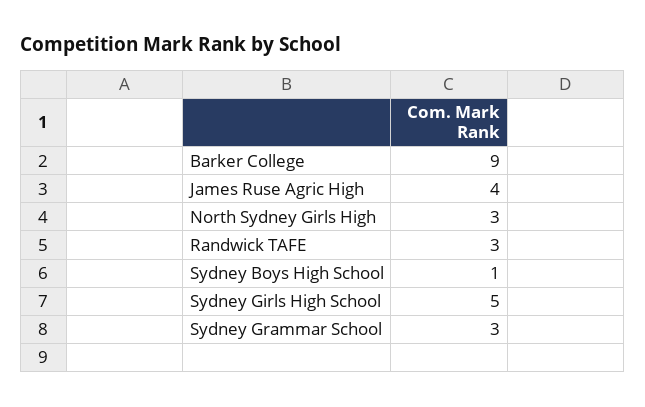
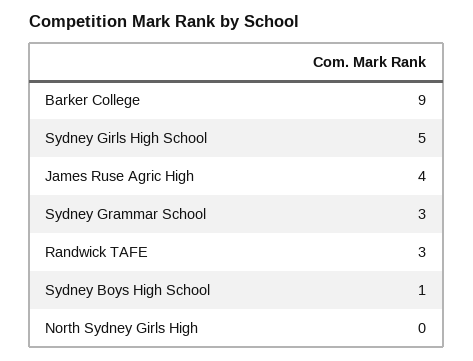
North Sydney Girls High: 3 -> 0

